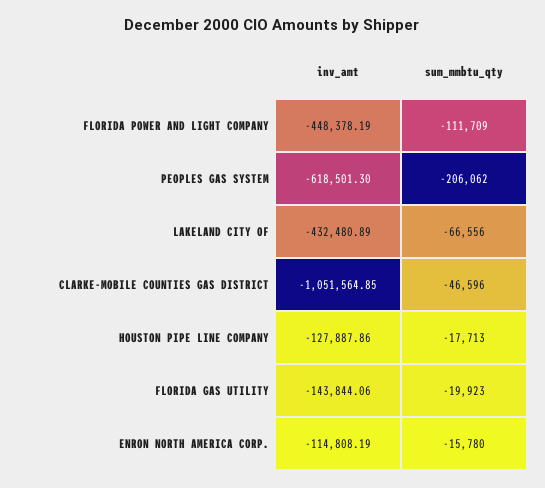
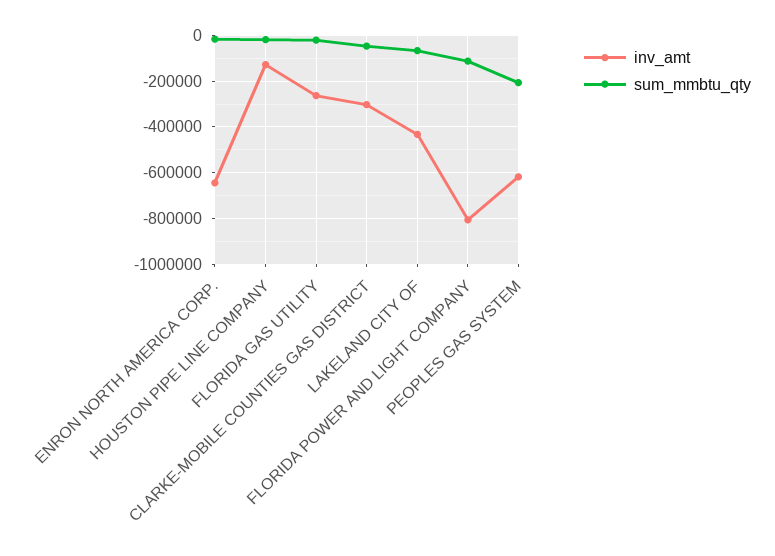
inv_amt, FLORIDA POWER AND LIGHT COMPANY: -448378.19 -> -800000
inv_amt, CLARKE-MOBILE COUNTIES GAS DISTRICT: -1051564.85 -> -300000
inv_amt, FLORIDA GAS UTILITY: -143844.06 -> -250000
inv_amt, ENRON NORTH AMERICA CORP.: -114808.19 -> -650000

